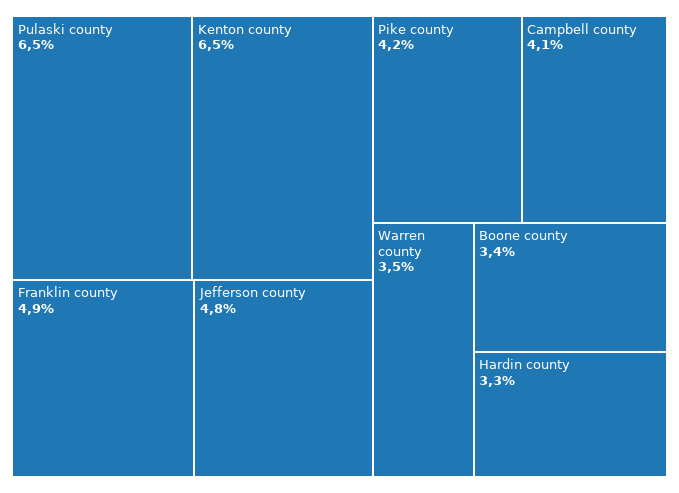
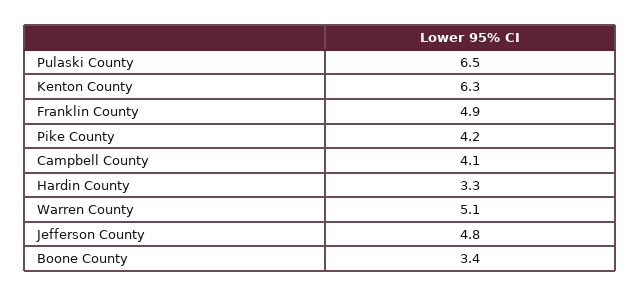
Kenton county: 6.5 -> 6.3
Warren county: 3.5 -> 5.1

